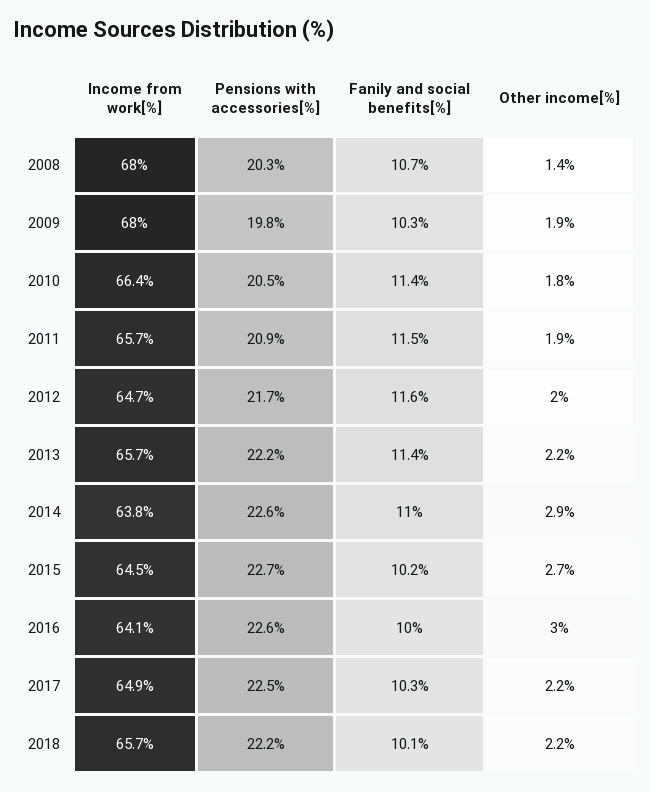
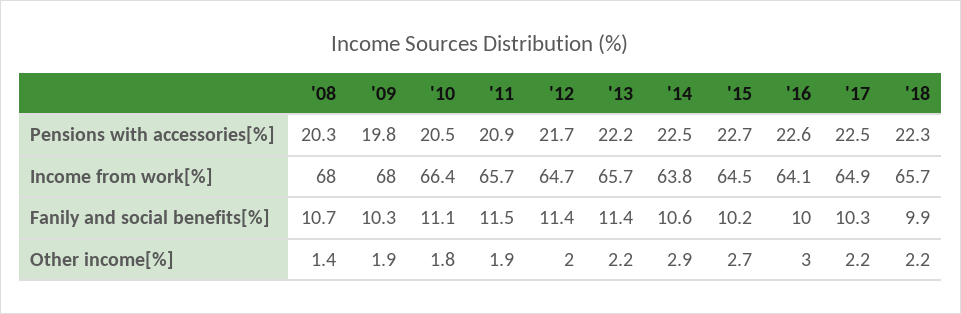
Fanily and social benefits[%], 2010: 11.4 -> 11.1
Fanily and social benefits[%], 2012: 11.6 -> 11.4
Pensions with accessories[%], 2014: 22.6 -> 22.5
Fanily and social benefits[%], 2014: 11 -> 10.6
Pensions with accessories[%], 2018: 22.2 -> 22.3
Fanily and social benefits[%], 2018: 10.1 -> 9.9

